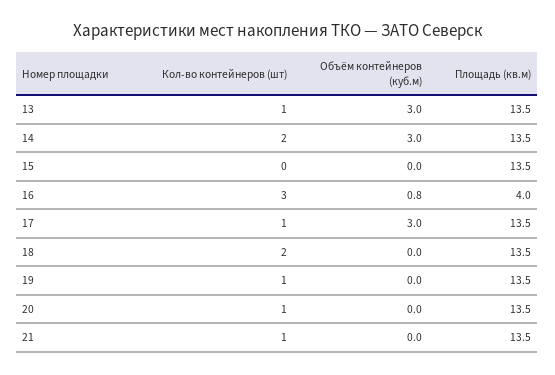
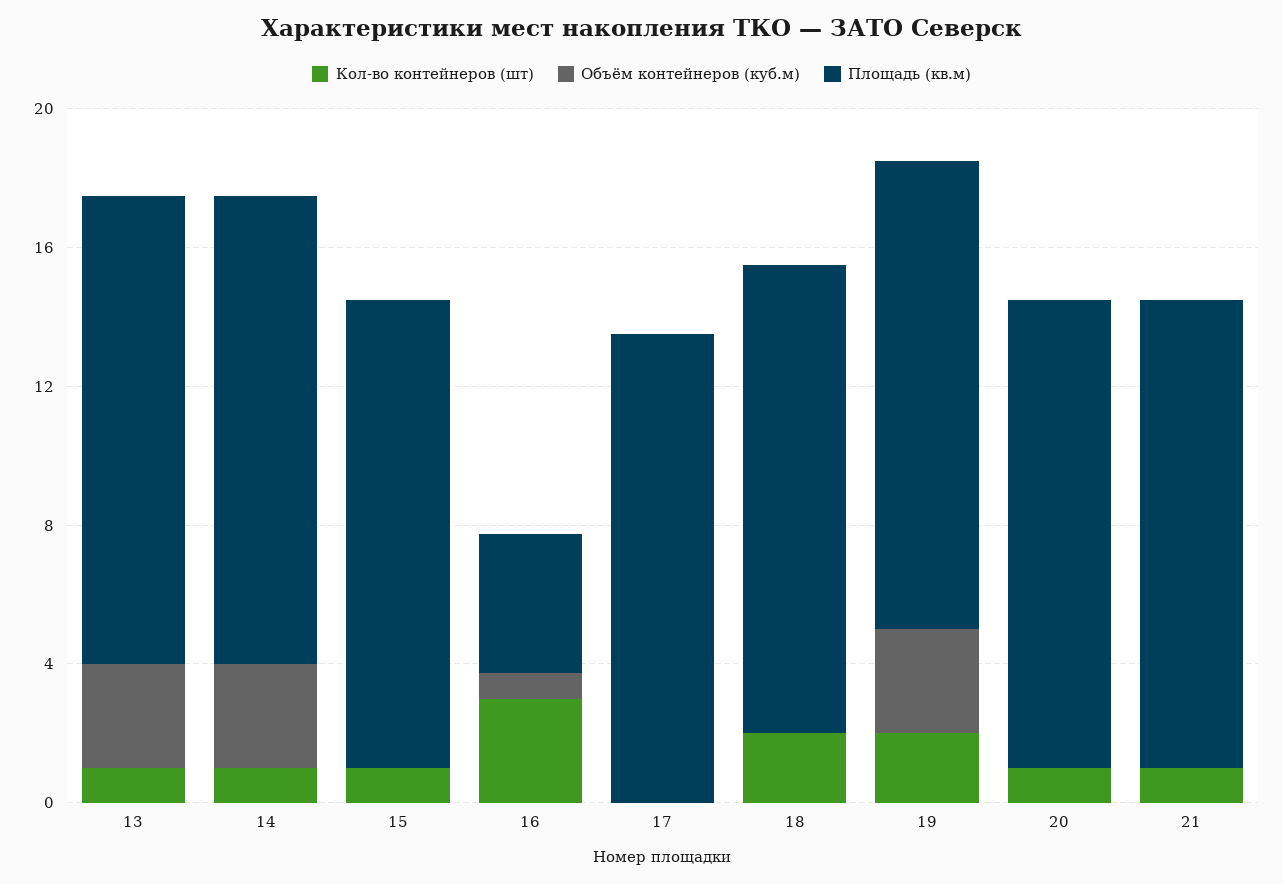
Кол-во контейнеров (шт), 14: 2 -> 1
Кол-во контейнеров (шт), 15: 0 -> 1
Кол-во контейнеров (шт), 17: 1 -> 0
Объём контейнеров (куб.м), 17: 3 -> 0
Кол-во контейнеров (шт), 19: 1 -> 2
Объём контейнеров (куб.м), 19: 0 -> 3

